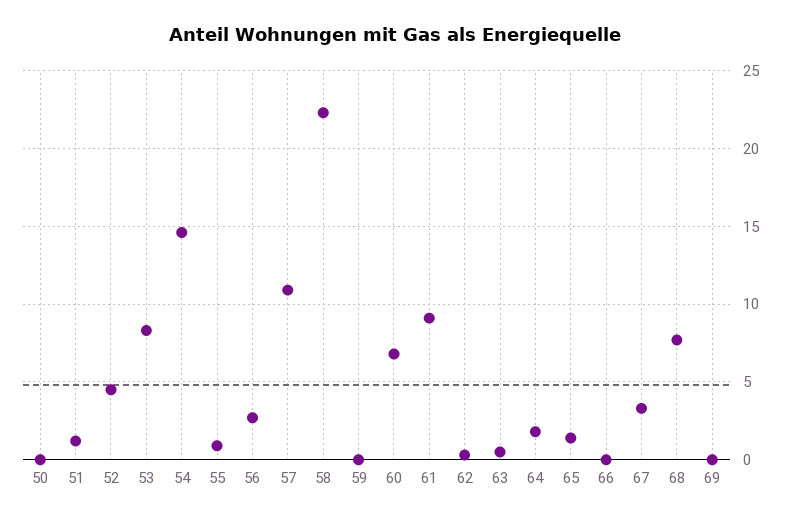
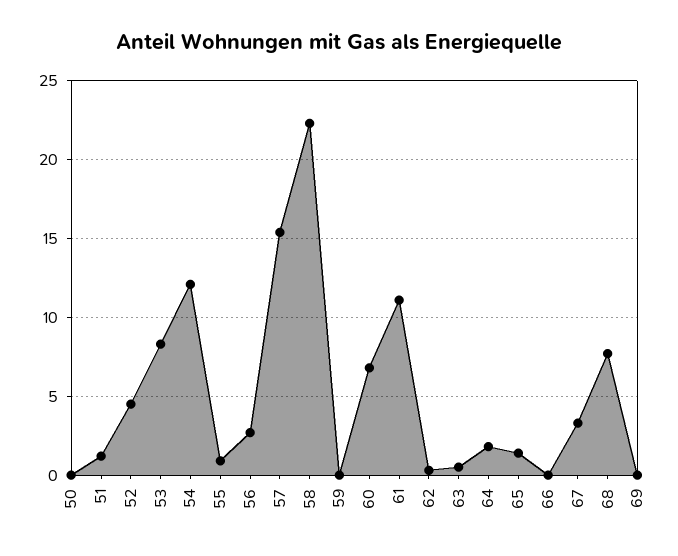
54: 14.5 -> 12
57: 11 -> 15.5
61: 9 -> 11

